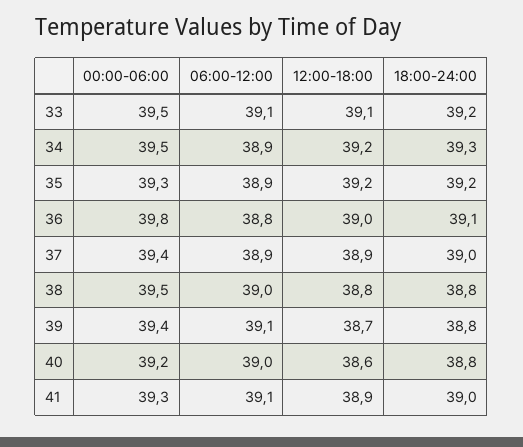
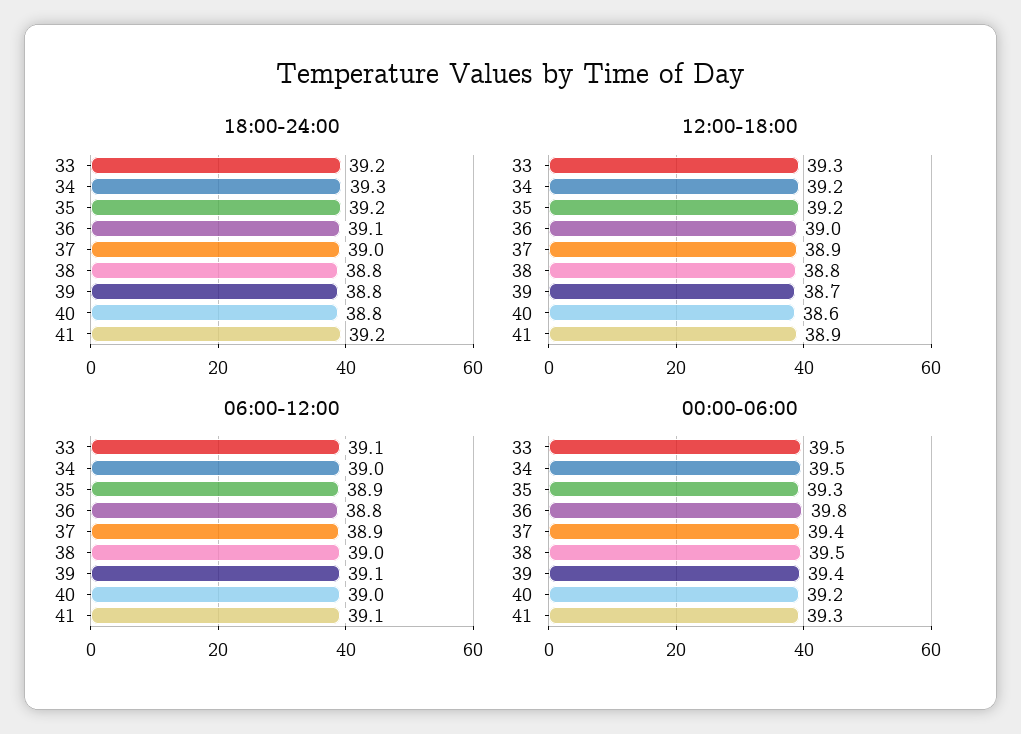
12:00-18:00, 33: 39.1 -> 39.3
06:00-12:00, 34: 38.9 -> 39
18:00-24:00, 41: 39 -> 39.2

